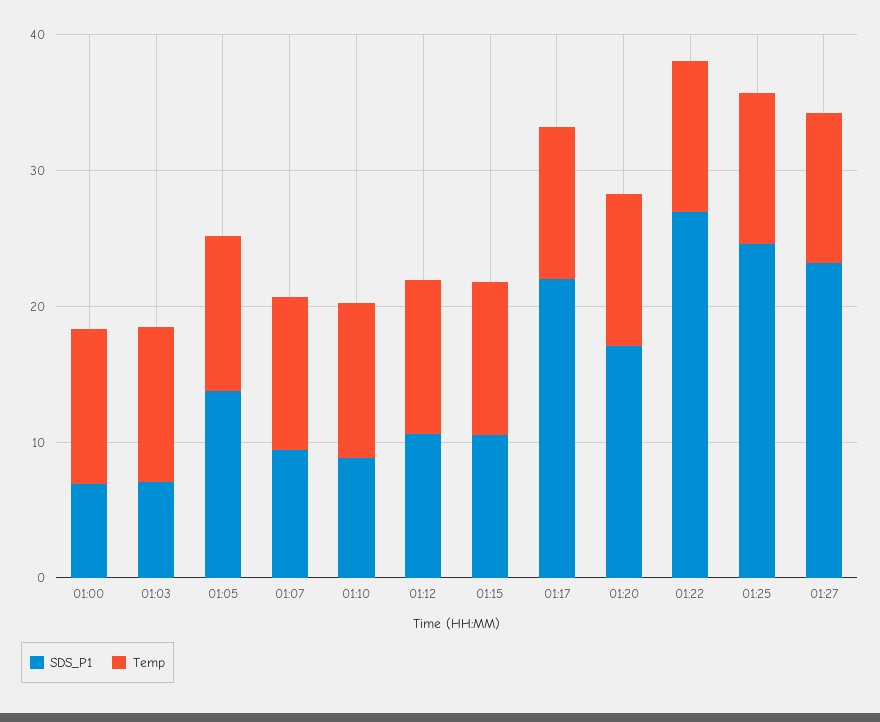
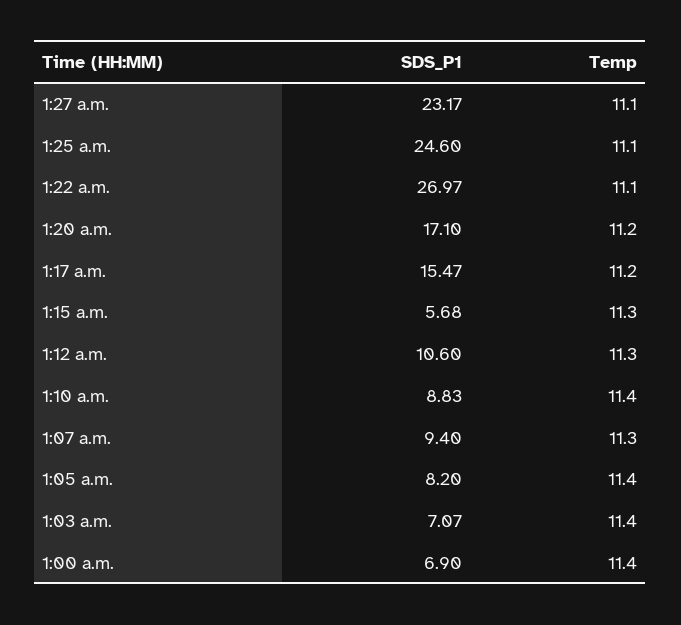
SDS_P1, 01:05: 14 -> 8.2
SDS_P1, 01:15: 10 -> 5.68
SDS_P1, 01:17: 22 -> 15.47

